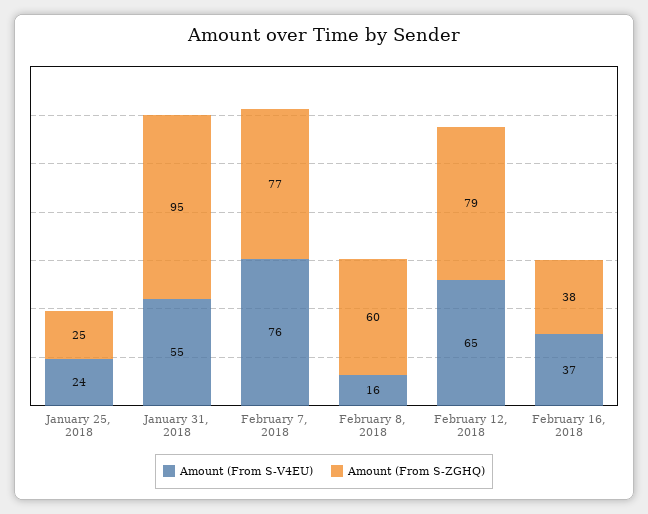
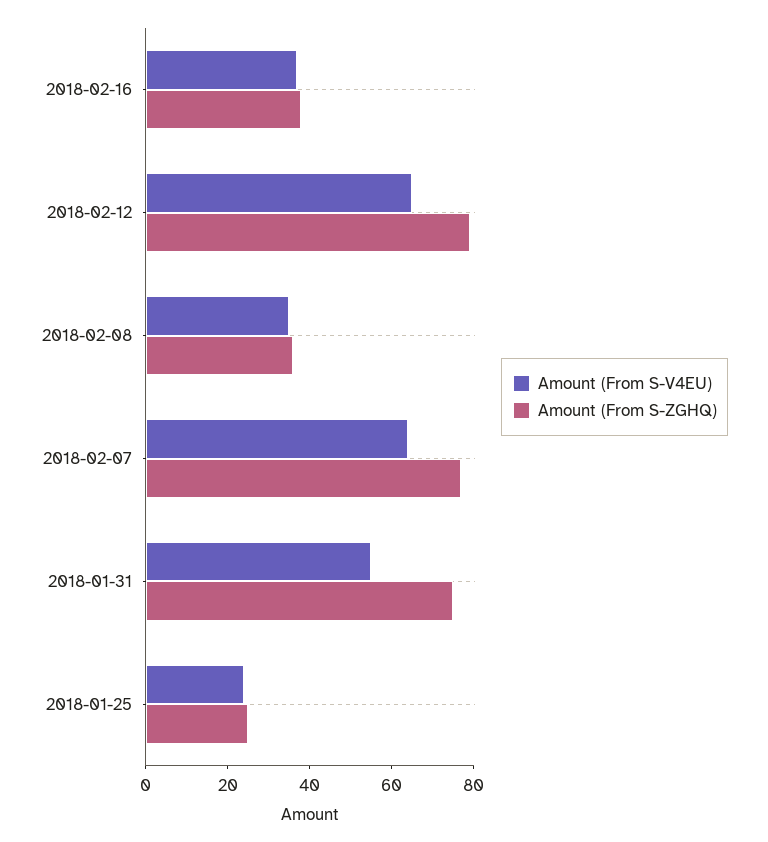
Amount (From S-ZGHQ), January 31, 2018: 95 -> 75
Amount (From S-V4EU), February 7, 2018: 76 -> 65
Amount (From S-V4EU), February 8, 2018: 16 -> 35
Amount (From S-ZGHQ), February 8, 2018: 60 -> 35

